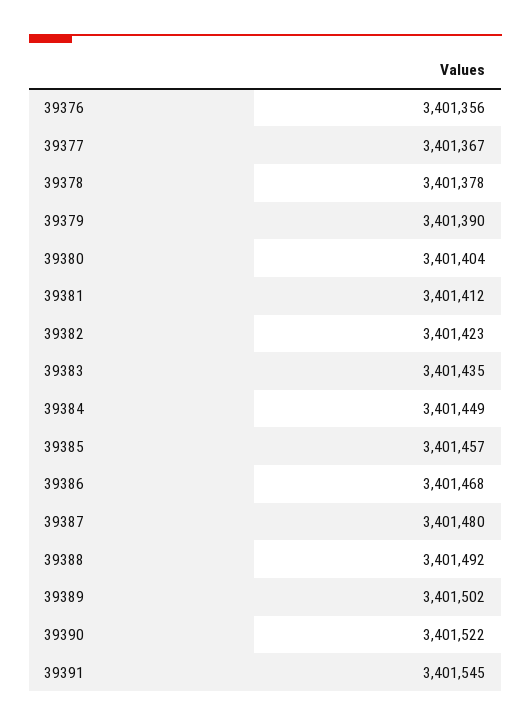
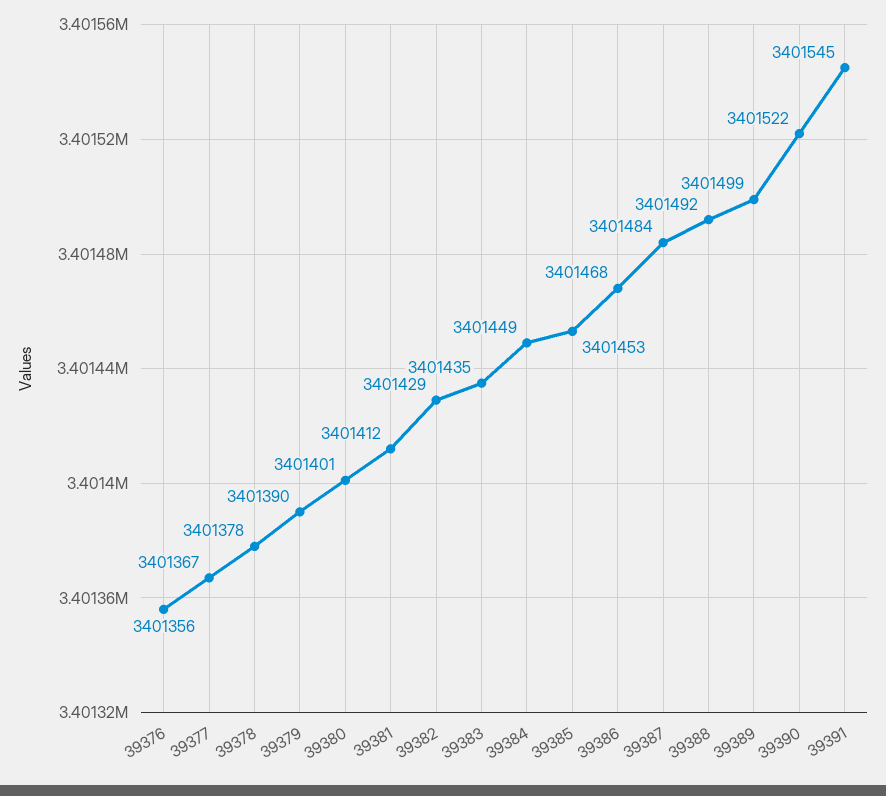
39380: 3401404 -> 3401401
39382: 3401423 -> 3401429
39385: 3401457 -> 3401453
39387: 3401480 -> 3401484
39389: 3401502 -> 3401499

